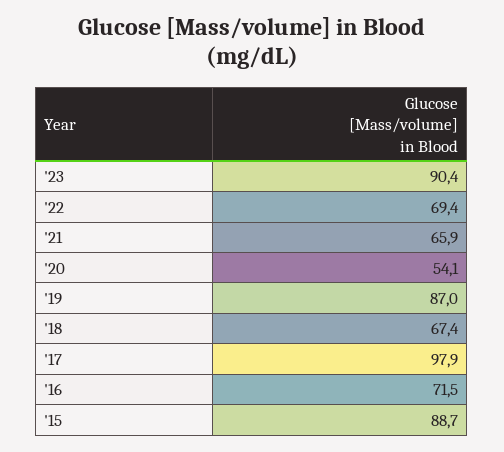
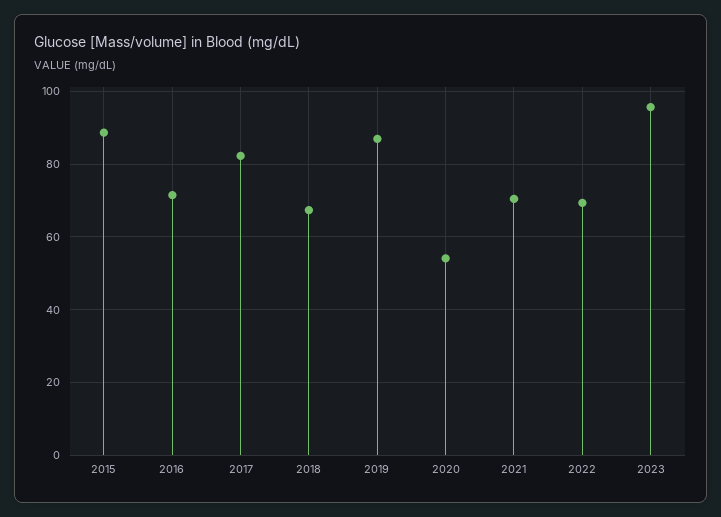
'23: 90.4 -> 96
'21: 65.9 -> 70
'17: 97.9 -> 82

